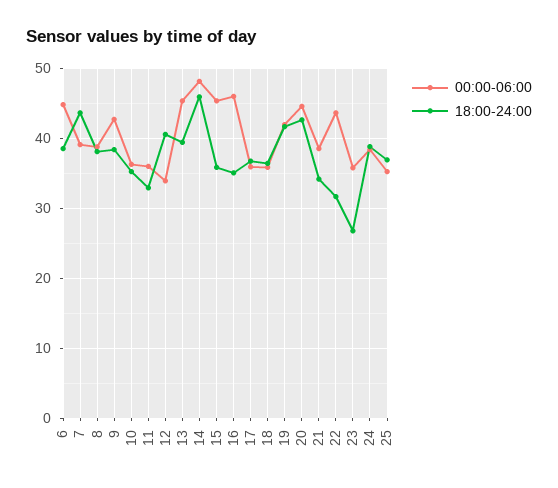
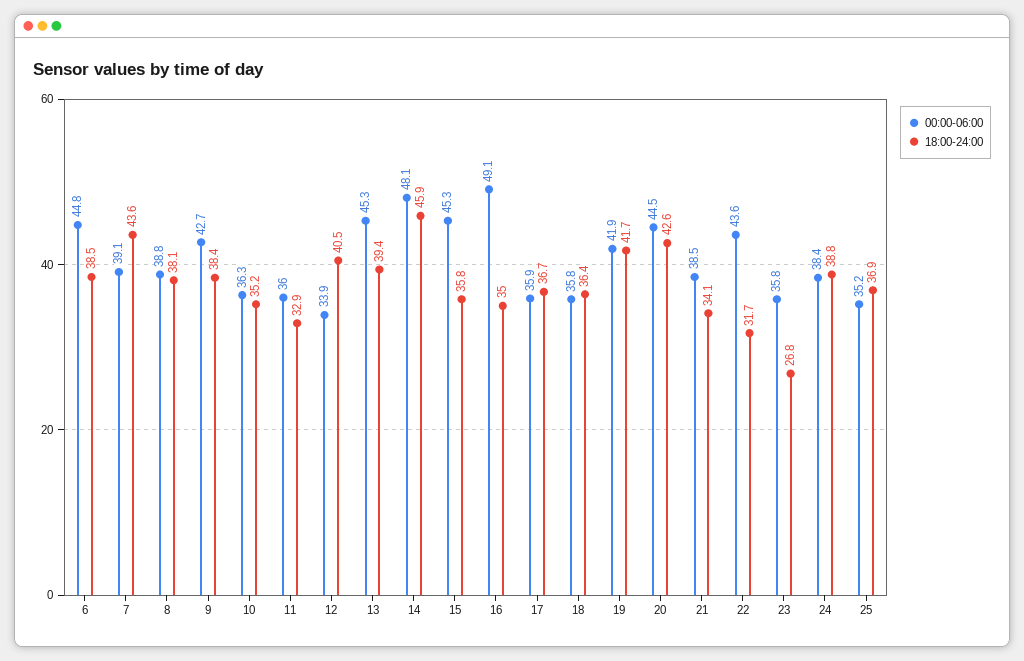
00:00-06:00, 16: 46 -> 49.1

